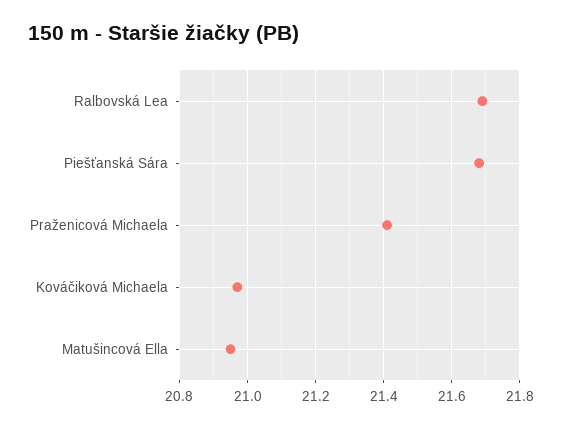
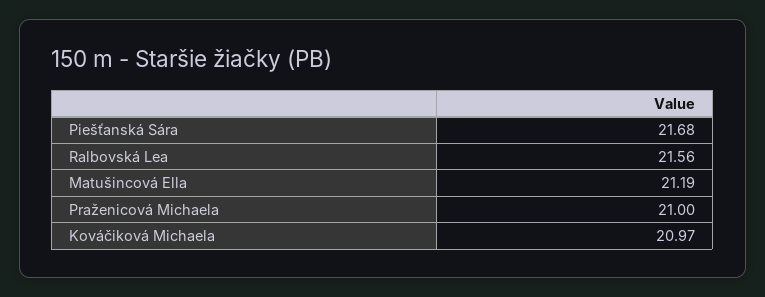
Ralbovská Lea: 21.7 -> 21.56
Praženicová Michaela: 21.4 -> 21
Matušincová Ella: 20.95 -> 21.19

